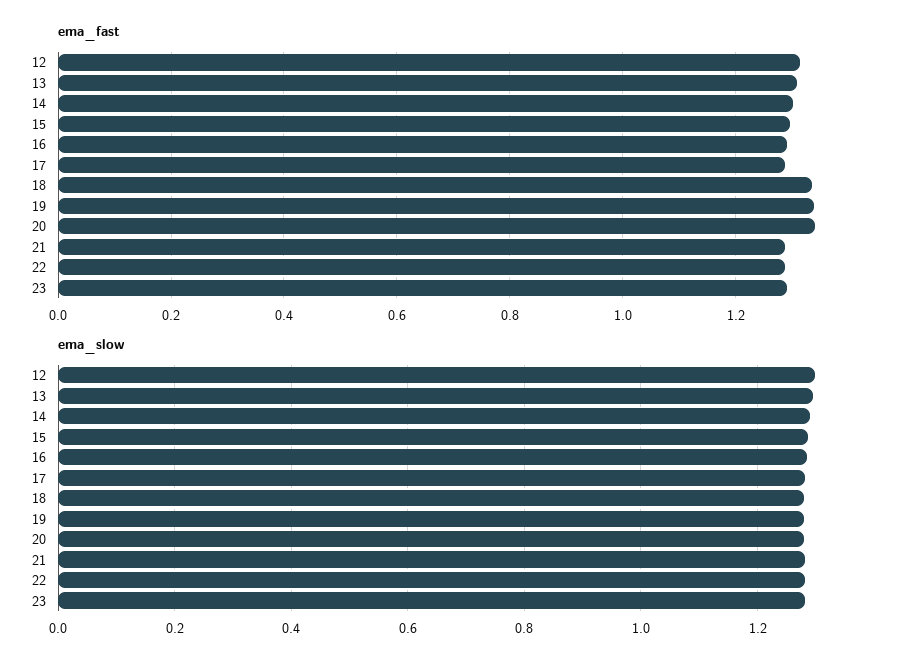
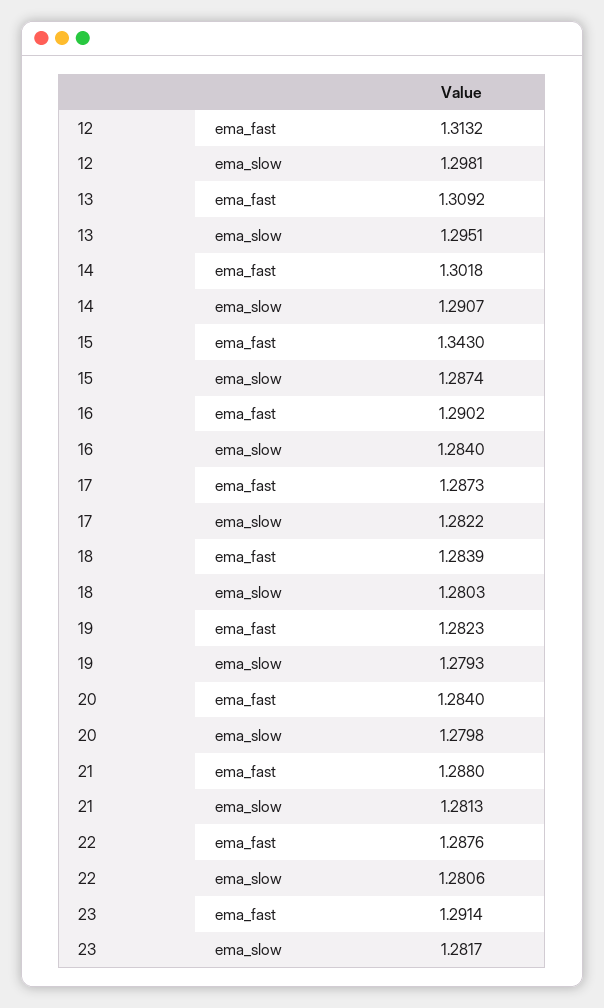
ema_fast, 15: 1.3 -> 1.343
ema_fast, 18: 1.34 -> 1.2839
ema_fast, 19: 1.34 -> 1.2823
ema_fast, 20: 1.34 -> 1.284

